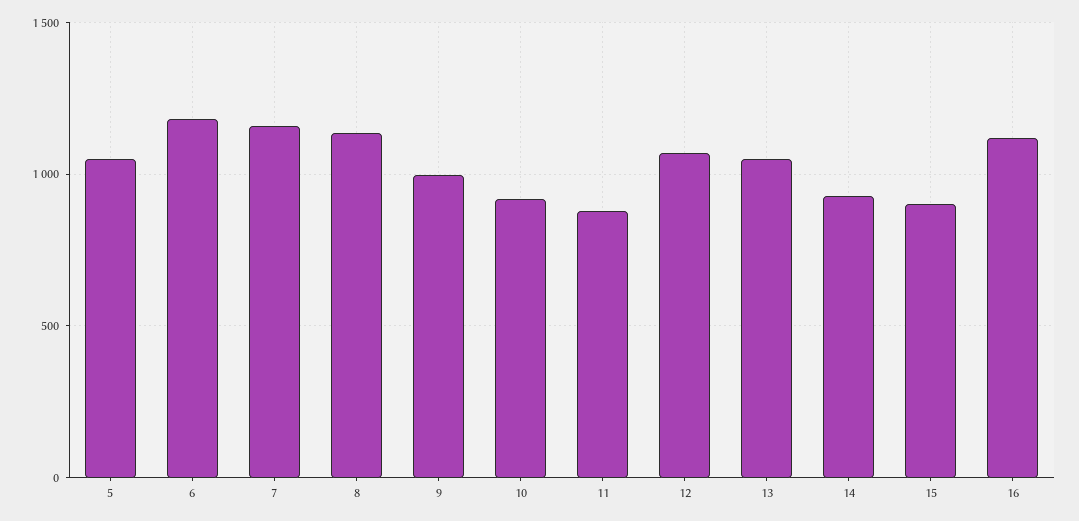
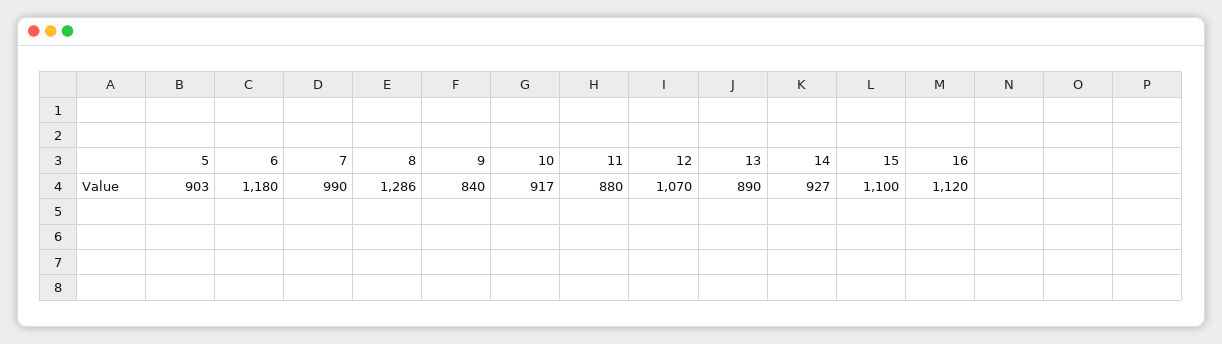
5: 1050 -> 903
7: 1150 -> 990
8: 1150 -> 1286
9: 1000 -> 840
13: 1050 -> 890
15: 900 -> 1100

